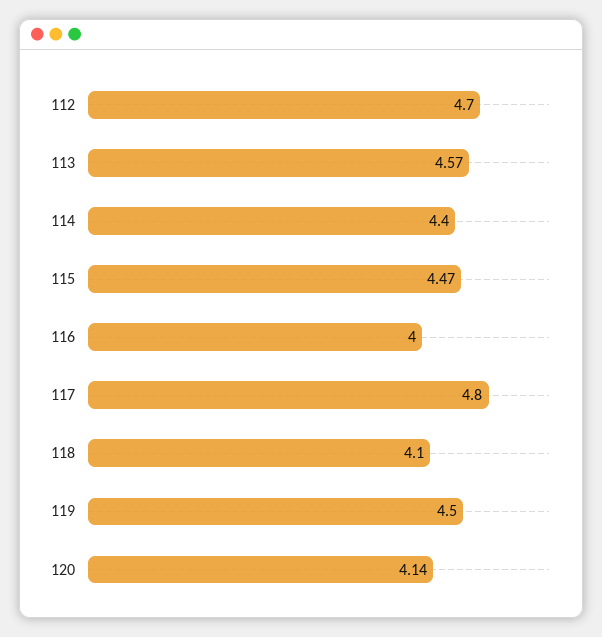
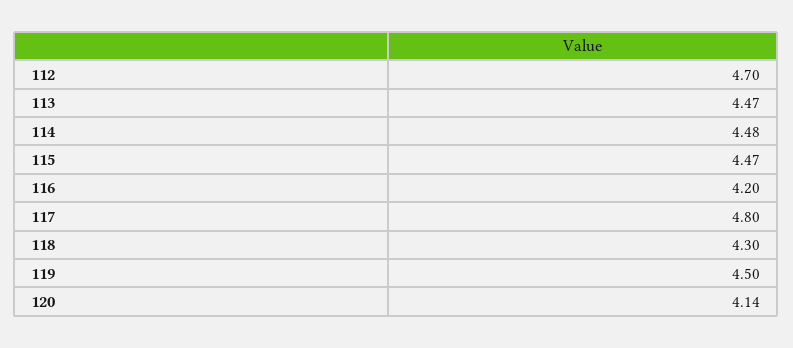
113: 4.57 -> 4.47
114: 4.4 -> 4.48
116: 4 -> 4.2
118: 4.1 -> 4.3

